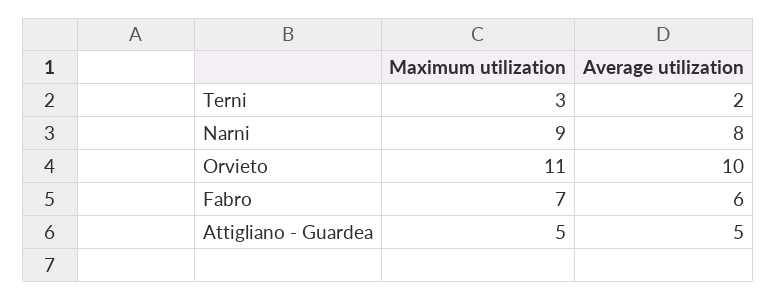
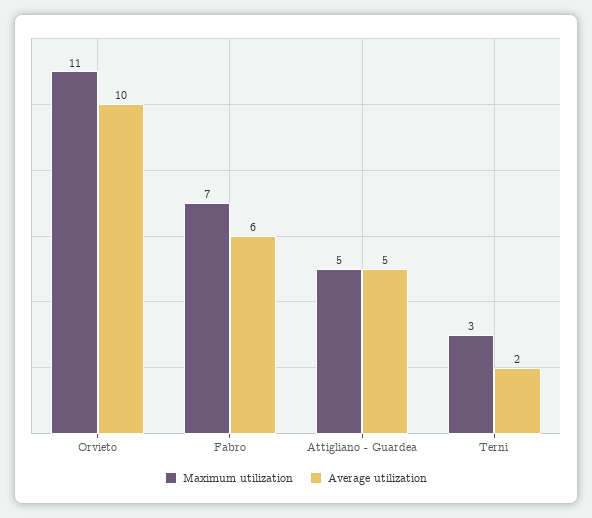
Maximum utilization, Narni: 9 -> none
Average utilization, Narni: 8 -> none

